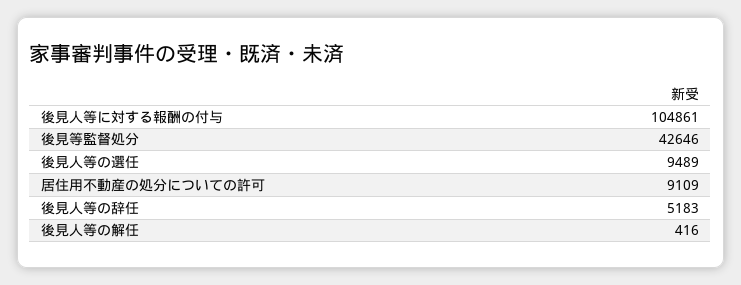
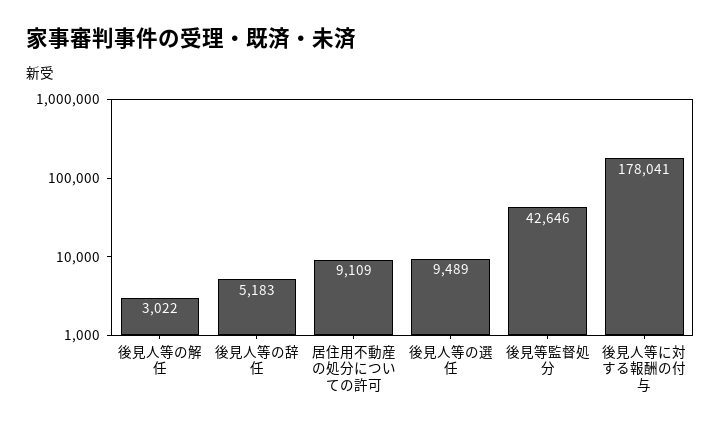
後見人等に対する報酬の付与: 104861 -> 178041
後見人等の解任: 416 -> 3022

